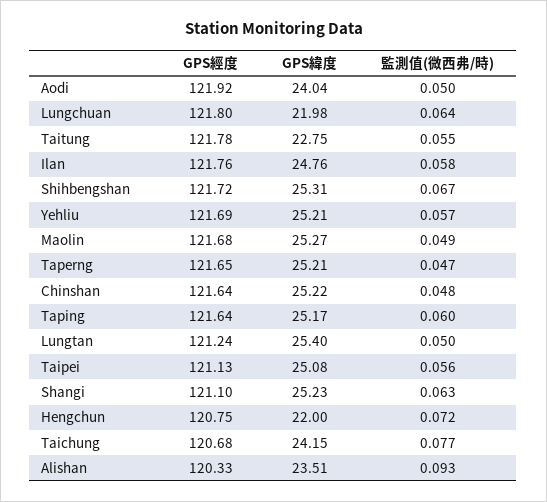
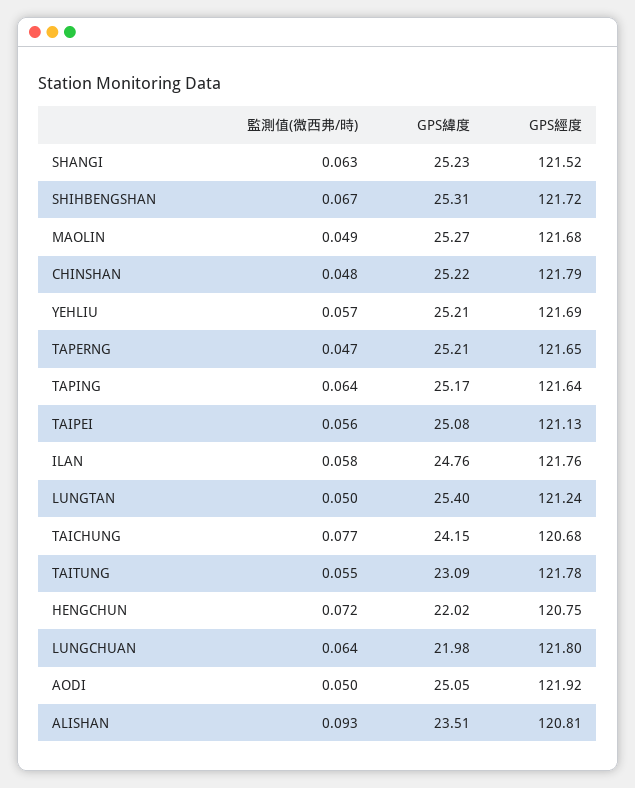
GPS緯度, Aodi: 24.04 -> 25.05
GPS緯度, Taitung: 22.75 -> 23.09
GPS經度, Chinshan: 121.64 -> 121.79
監測值(微西弗/時), Taping: 0.06 -> 0.064
GPS經度, Shangi: 121.1 -> 121.52
GPS緯度, Hengchun: 22 -> 22.02
GPS經度, Alishan: 120.33 -> 120.81

